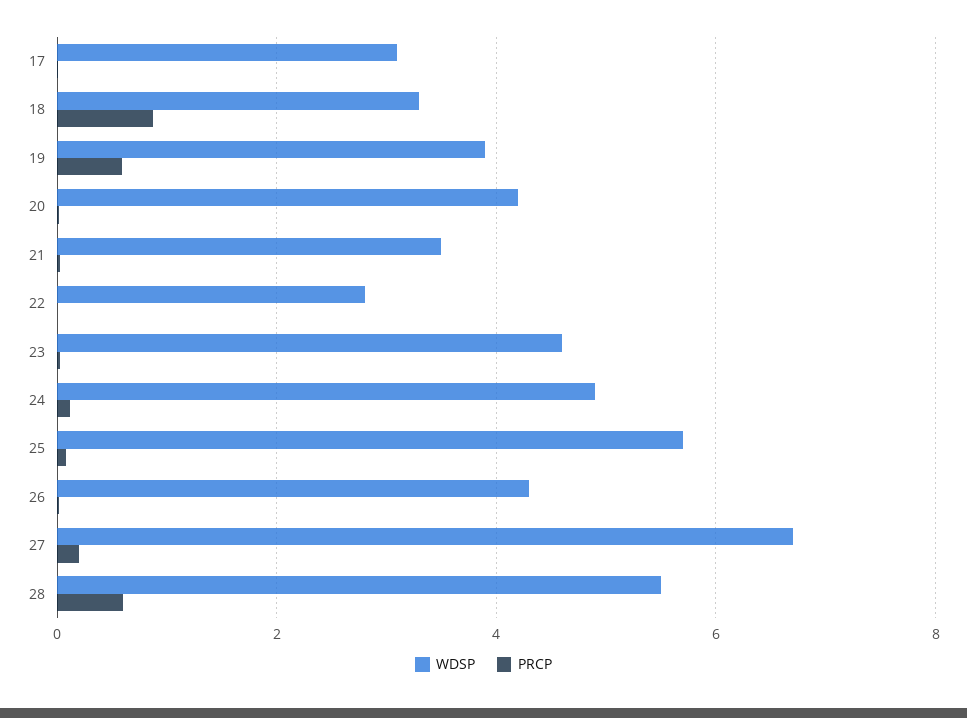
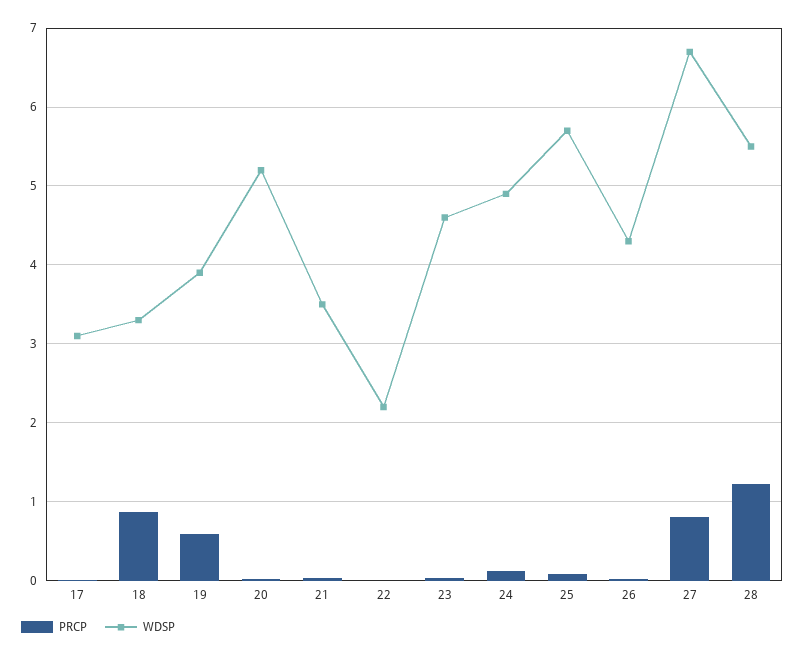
WDSP, 20: 4.2 -> 5.2
WDSP, 22: 2.8 -> 2.2
PRCP, 27: 0.2 -> 0.8
PRCP, 28: 0.6 -> 1.2

